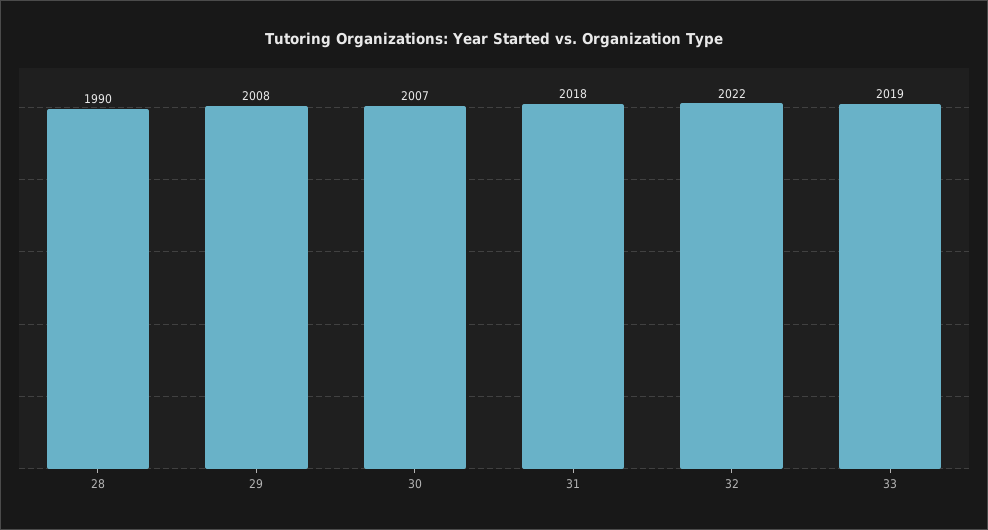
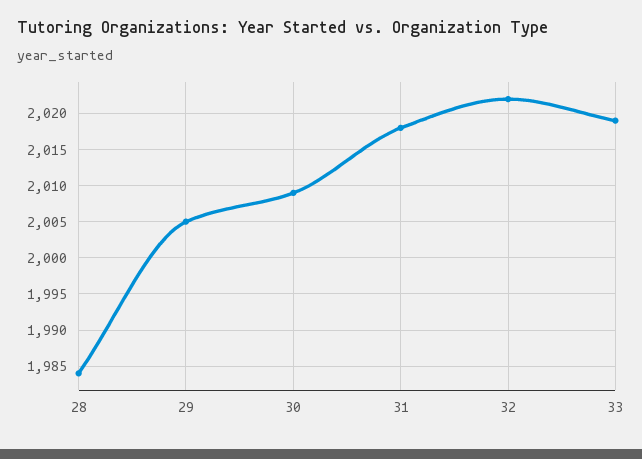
28: 1990 -> 1984
29: 2008 -> 2005
30: 2007 -> 2009

